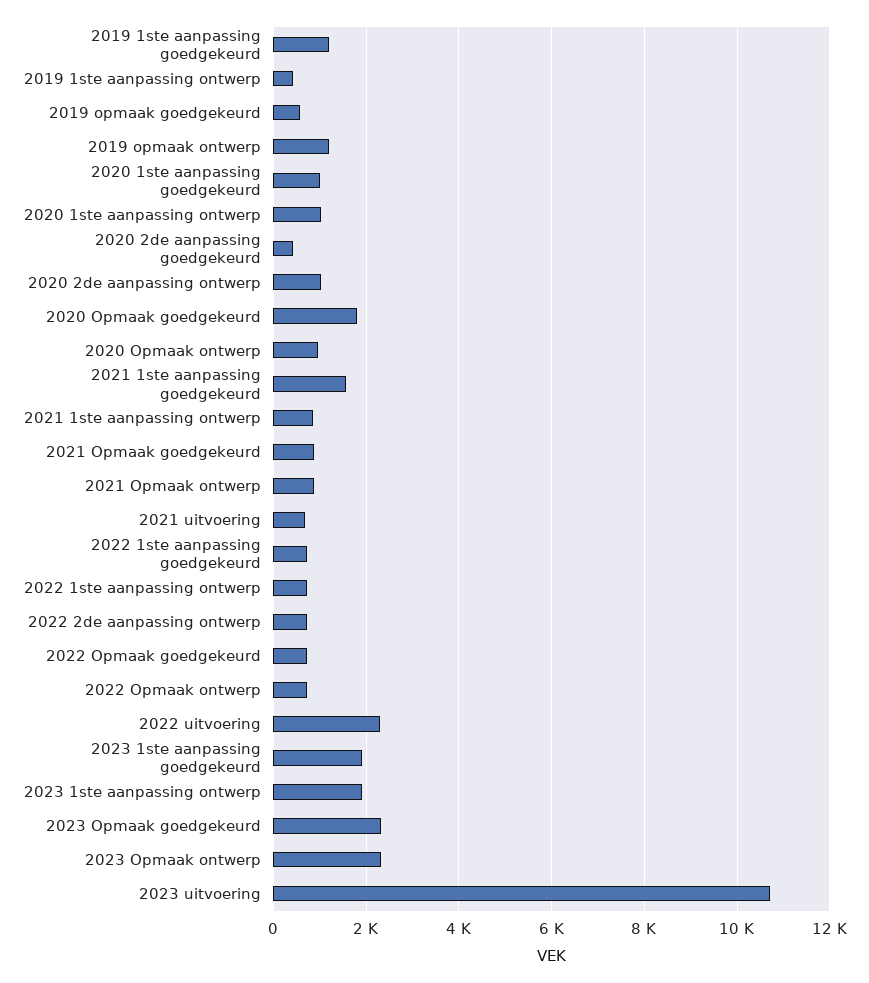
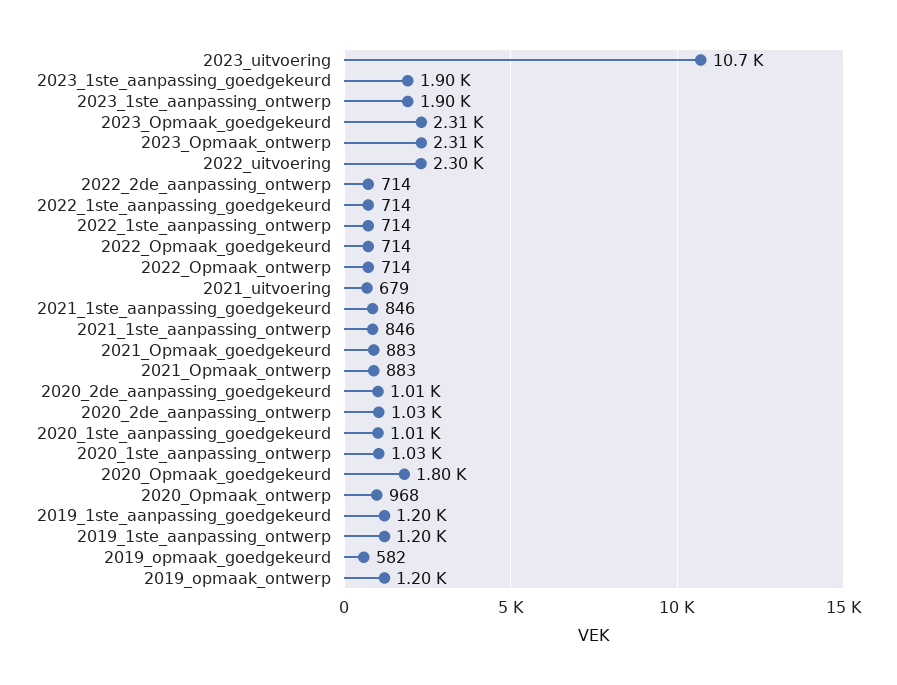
2019 1ste aanpassing ontwerp: 400 -> 1200
2020 2de aanpassing goedgekeurd: 400 -> 1010
2021 1ste aanpassing goedgekeurd: 1600 -> 846

